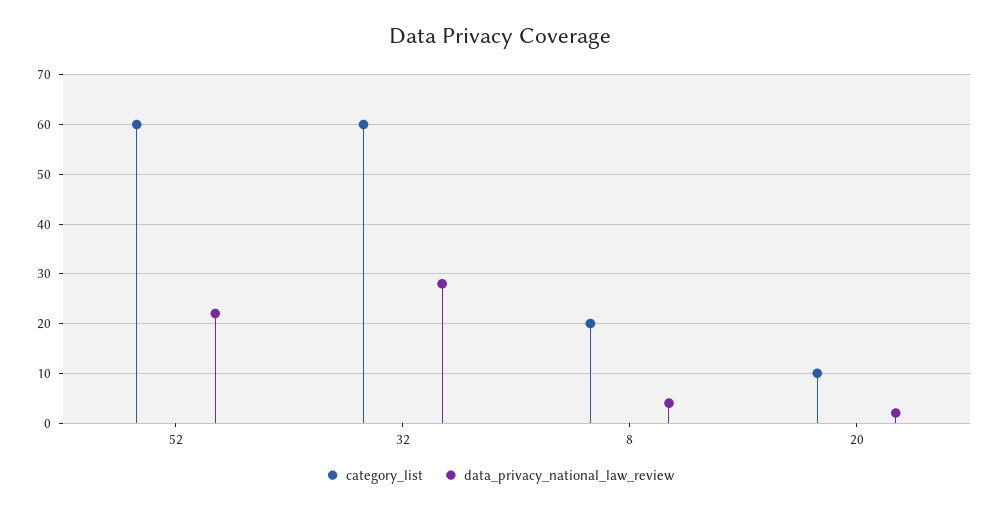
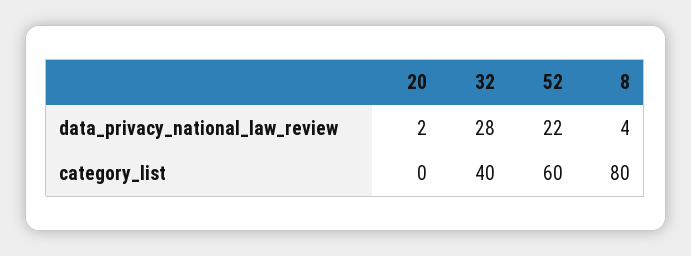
category_list, 32: 60 -> 40
category_list, 8: 20 -> 80
category_list, 20: 10 -> 0

